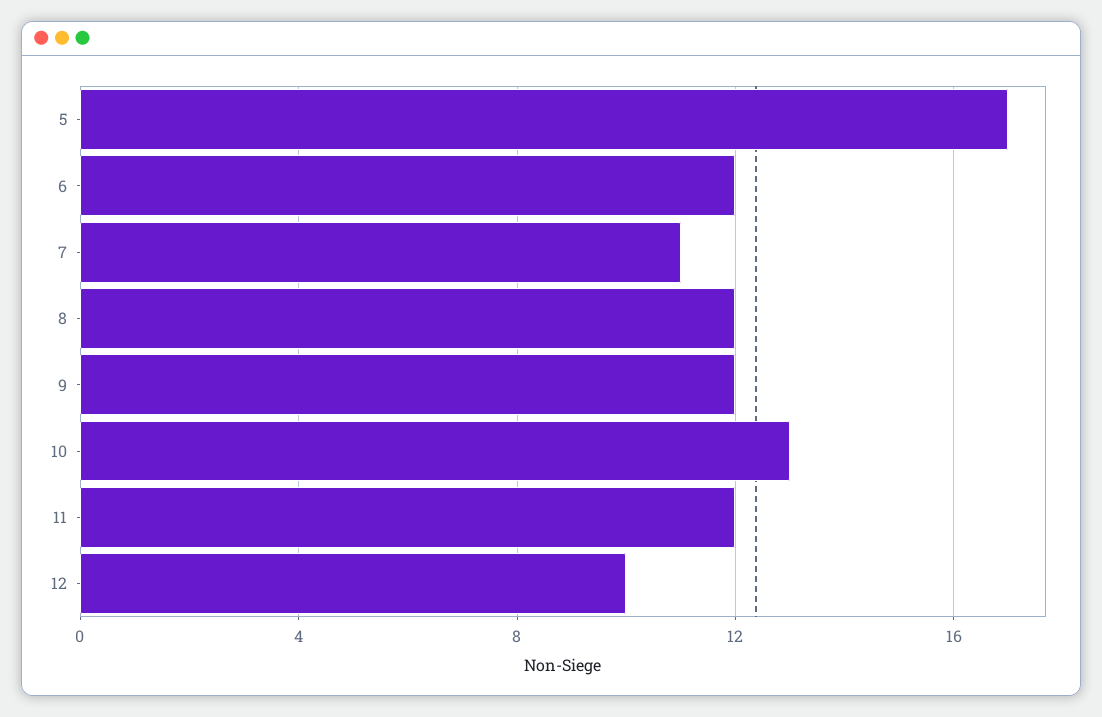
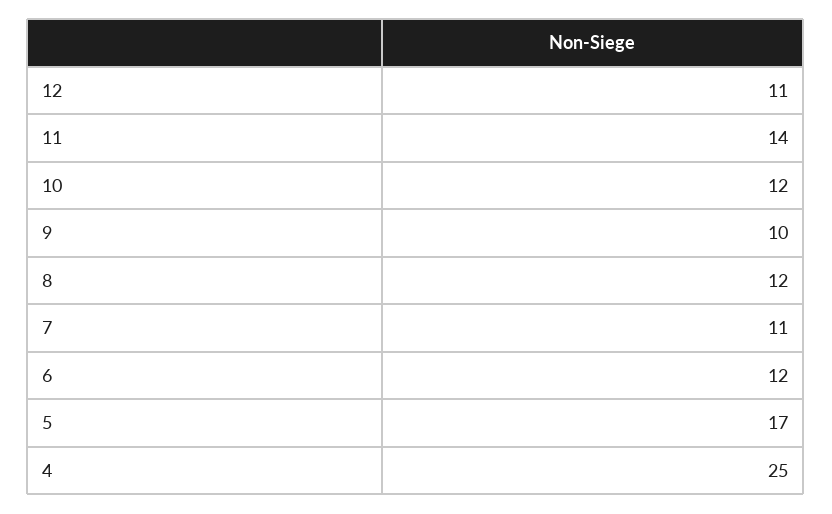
9: 12 -> 10
10: 13 -> 12
11: 12 -> 14
12: 10 -> 11
4: none -> 25

